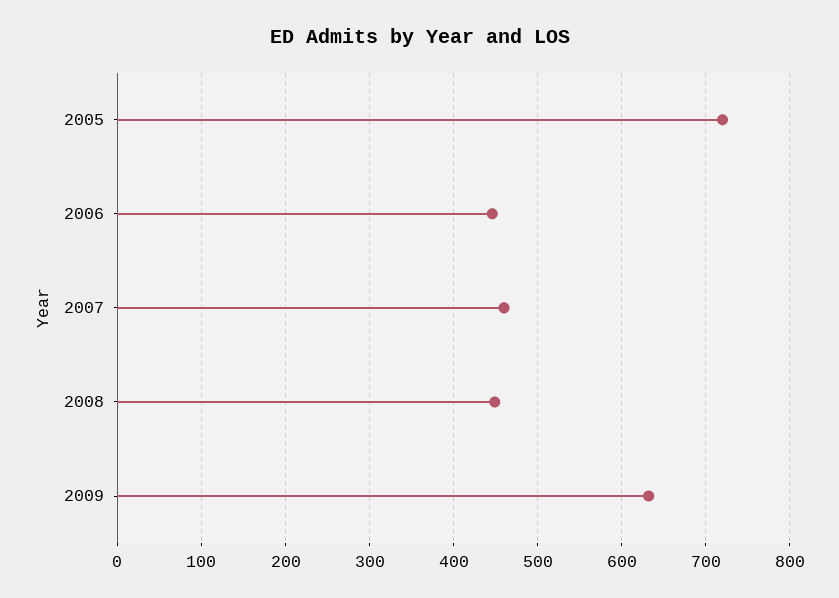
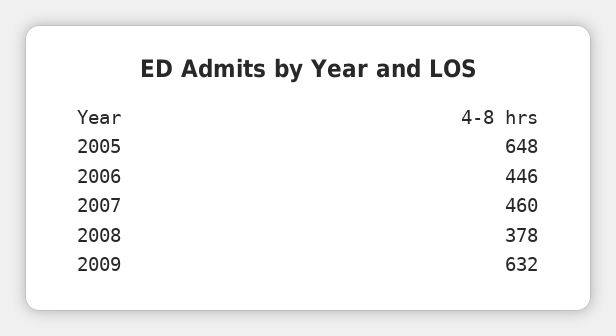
2005: 720 -> 648
2008: 450 -> 378

